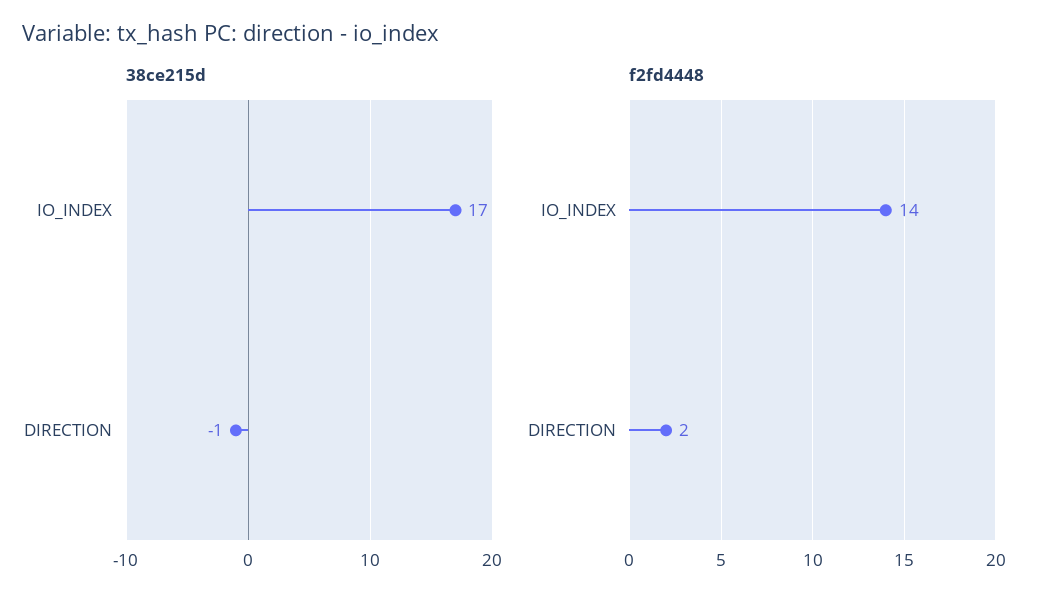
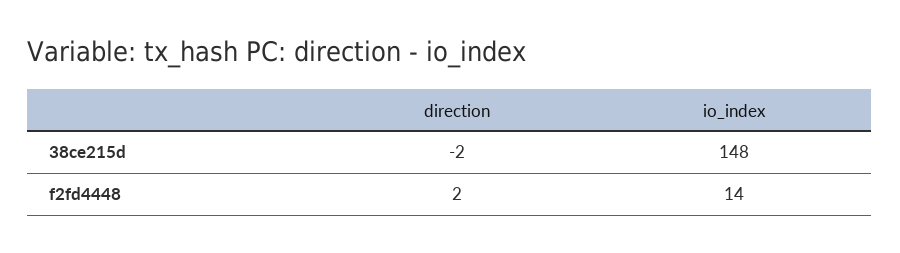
38ce215d, IO_INDEX: 17 -> 148
38ce215d, DIRECTION: -1 -> -2

